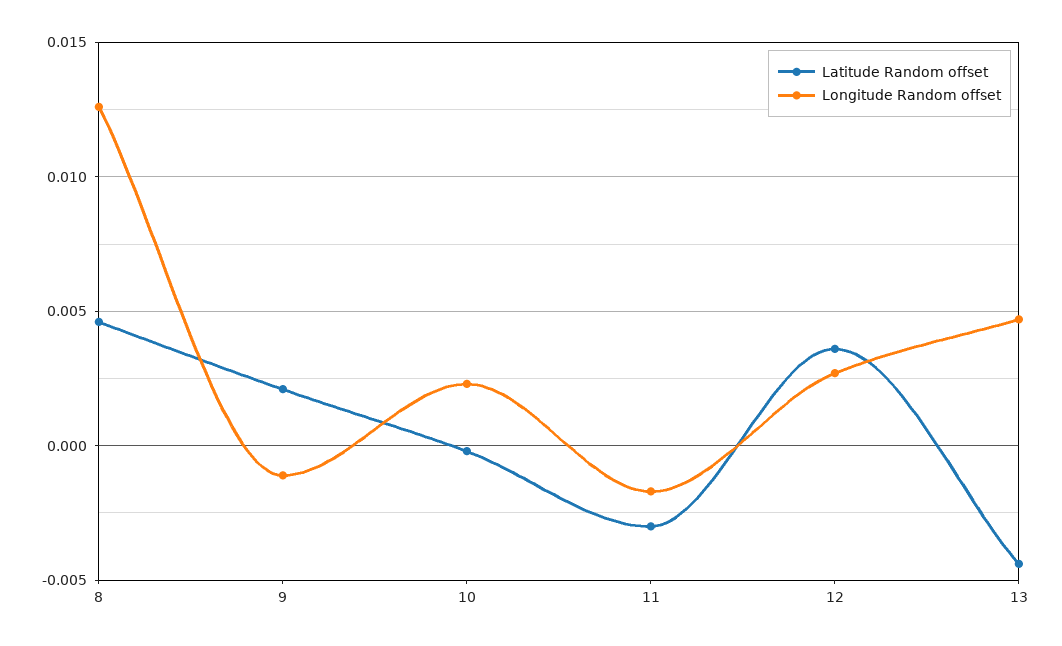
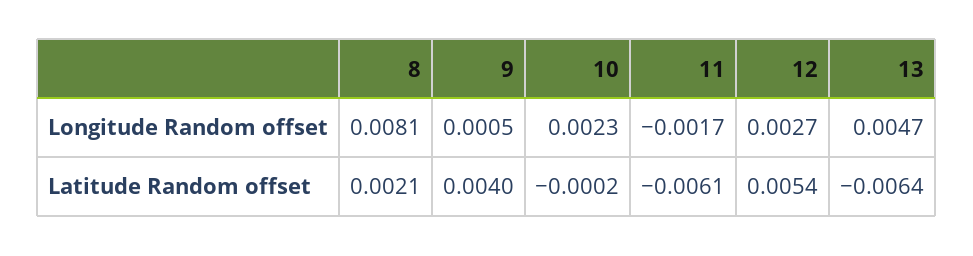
Latitude Random offset, 8: 0.0045 -> 0.0021
Longitude Random offset, 8: 0.0125 -> 0.0081
Latitude Random offset, 9: 0.002 -> 0.004
Longitude Random offset, 9: -0.001 -> 0.0005
Latitude Random offset, 11: -0.003 -> -0.0061
Latitude Random offset, 12: 0.0035 -> 0.0054
Latitude Random offset, 13: -0.0045 -> -0.0064

